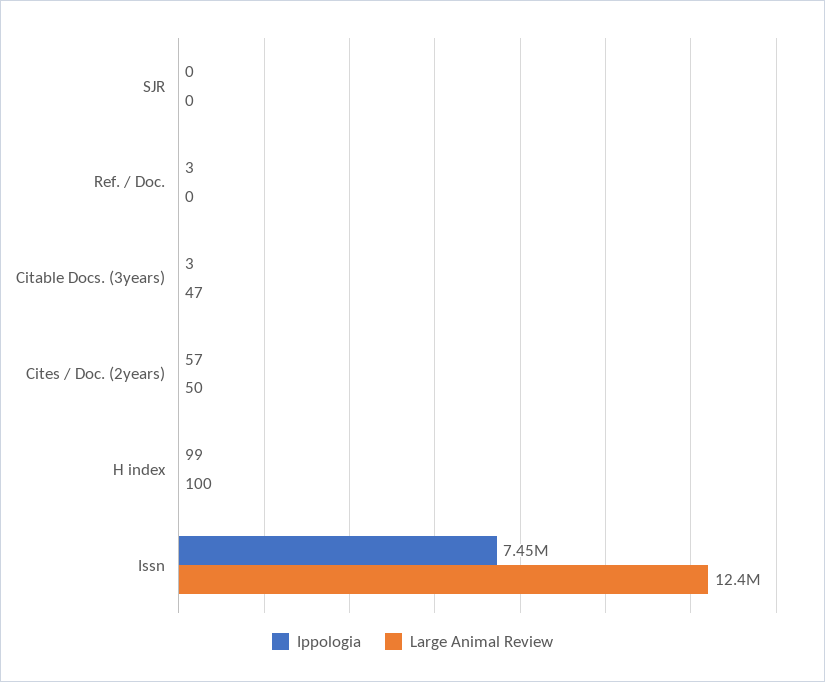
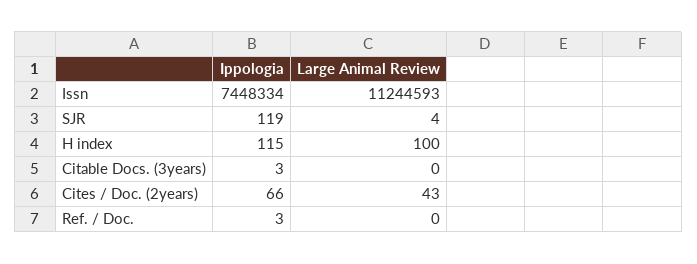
Ippologia, SJR: 0 -> 119
Large Animal Review, SJR: 0 -> 4
Large Animal Review, Citable Docs. (3years): 47 -> 0
Ippologia, Cites / Doc. (2years): 57 -> 66
Large Animal Review, Cites / Doc. (2years): 50 -> 43
Ippologia, H index: 99 -> 115
Large Animal Review, Issn: 12400000 -> 11244593

